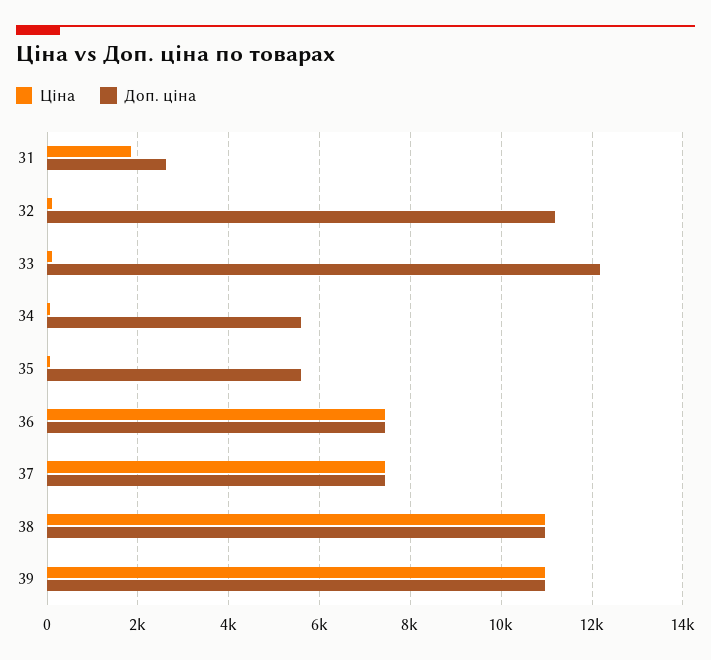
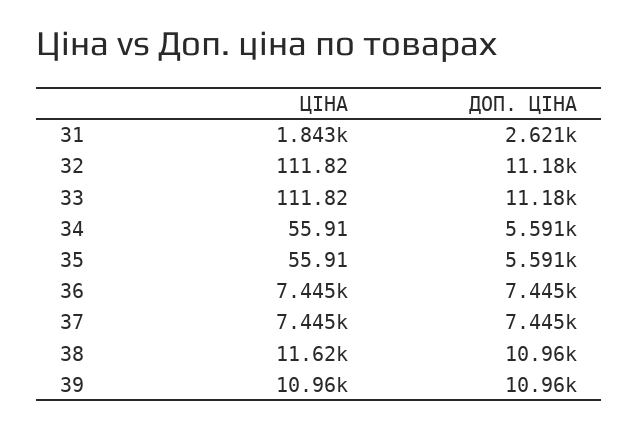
Доп. ціна, 33: 12200 -> 11180
Ціна, 38: 11000 -> 11620

